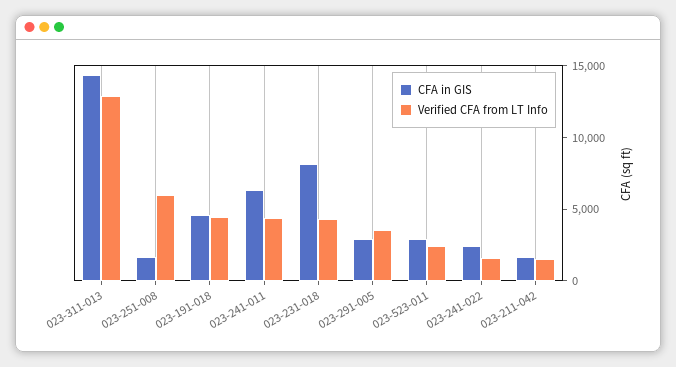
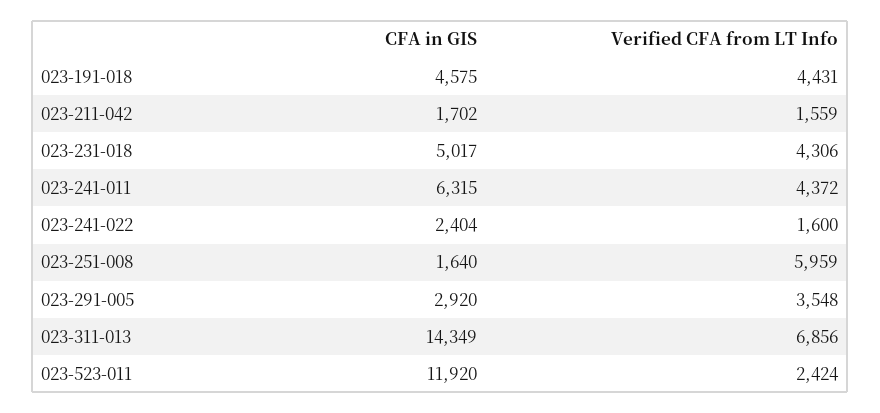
Verified CFA from LT Info, 023-311-013: 13000 -> 6856
CFA in GIS, 023-231-018: 8000 -> 5017
CFA in GIS, 023-523-011: 3000 -> 11920

